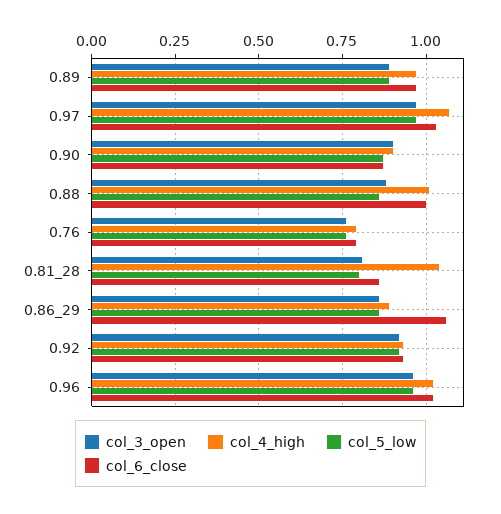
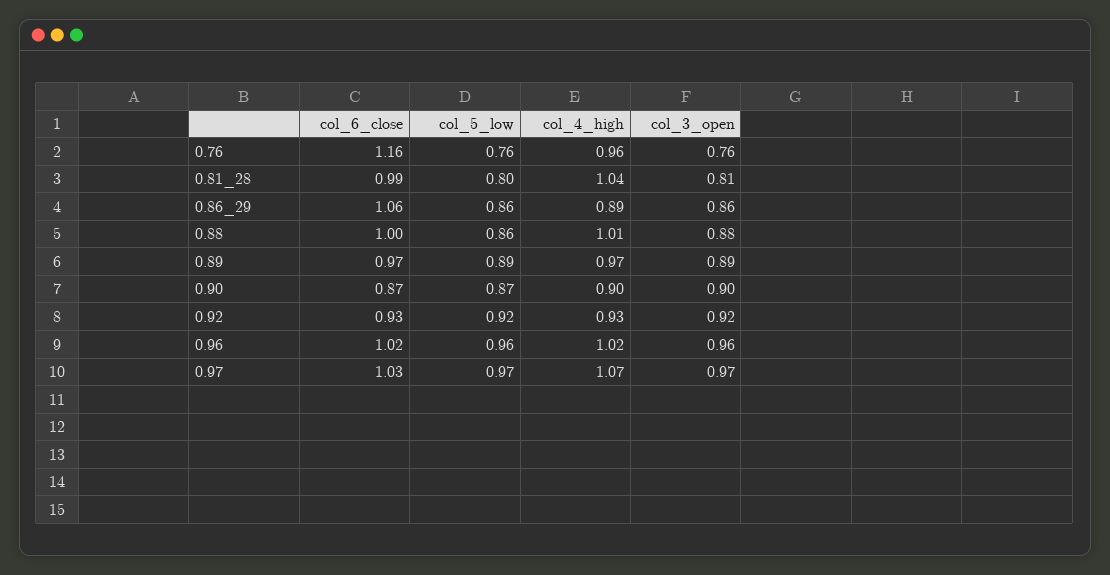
col_4_high, 0.76: 0.8 -> 0.96
col_6_close, 0.76: 0.8 -> 1.16
col_6_close, 0.81_28: 0.85 -> 0.99

